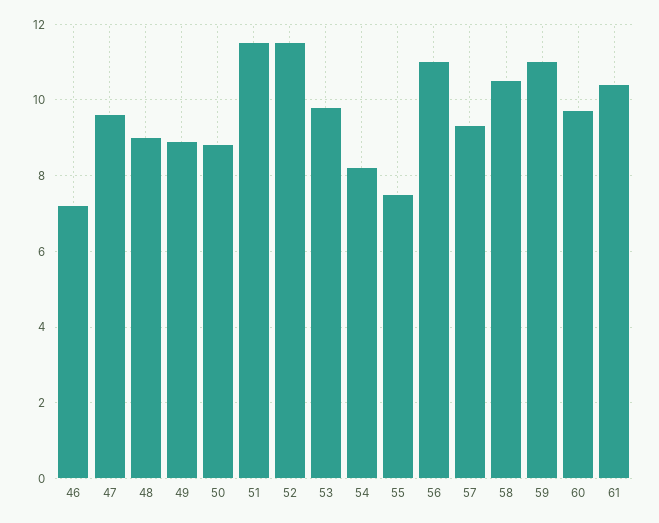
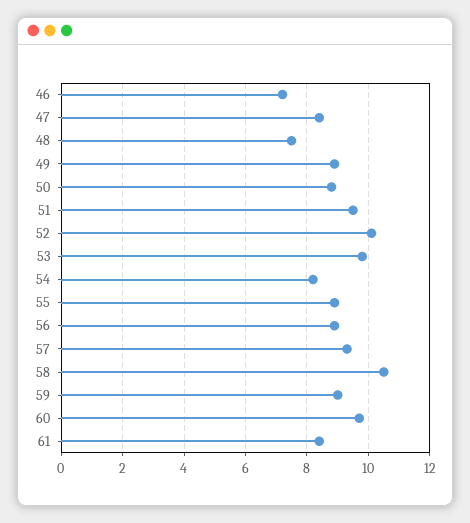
47: 9.5 -> 8.5
48: 9 -> 7.5
51: 11.5 -> 9.5
52: 11.5 -> 10
55: 7.5 -> 9
56: 11 -> 9
59: 11 -> 9
61: 10.5 -> 8.5

